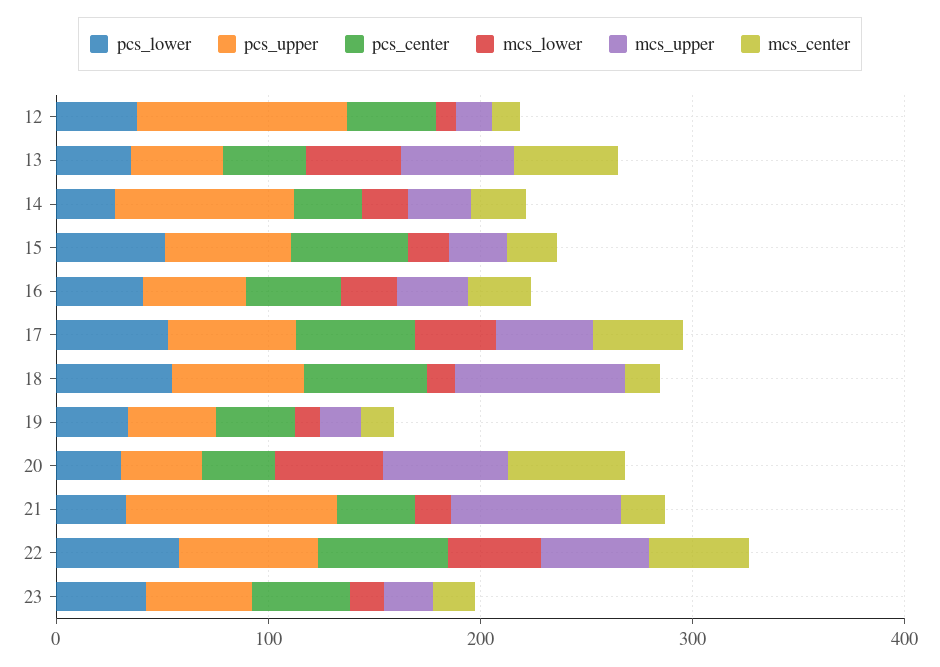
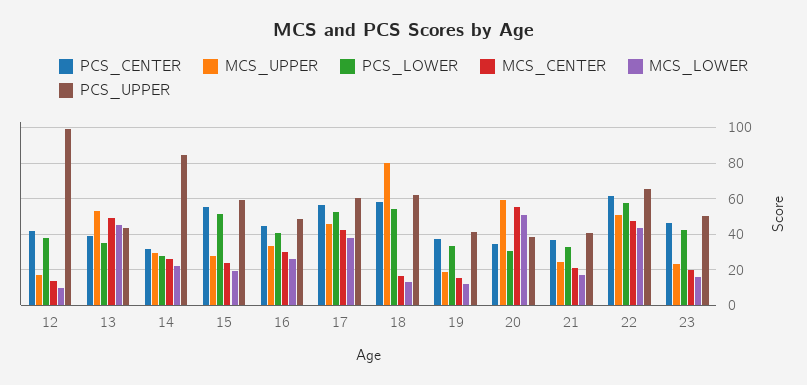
pcs_upper, 21: 100 -> 40
mcs_upper, 21: 80 -> 25

